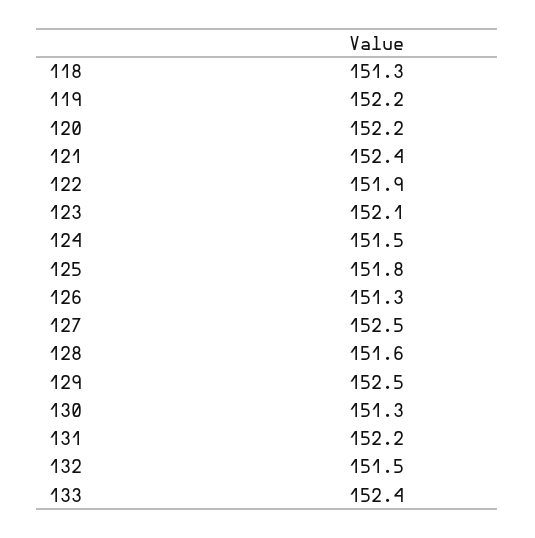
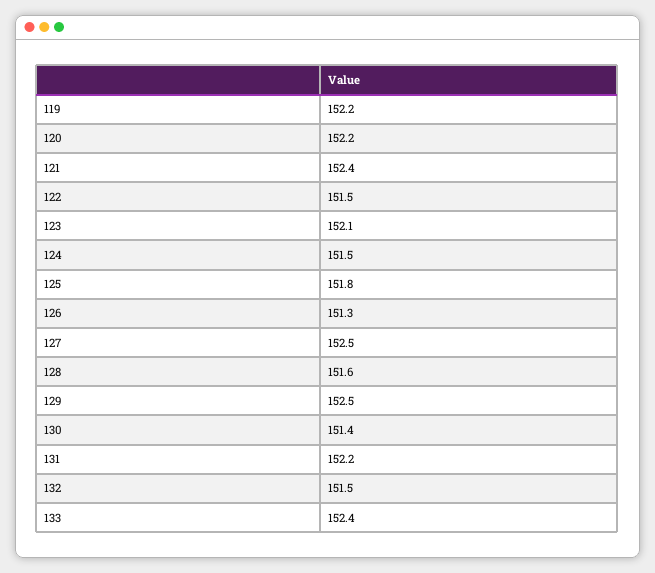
118: 151.3 -> none
122: 151.9 -> 151.5
130: 151.3 -> 151.4

